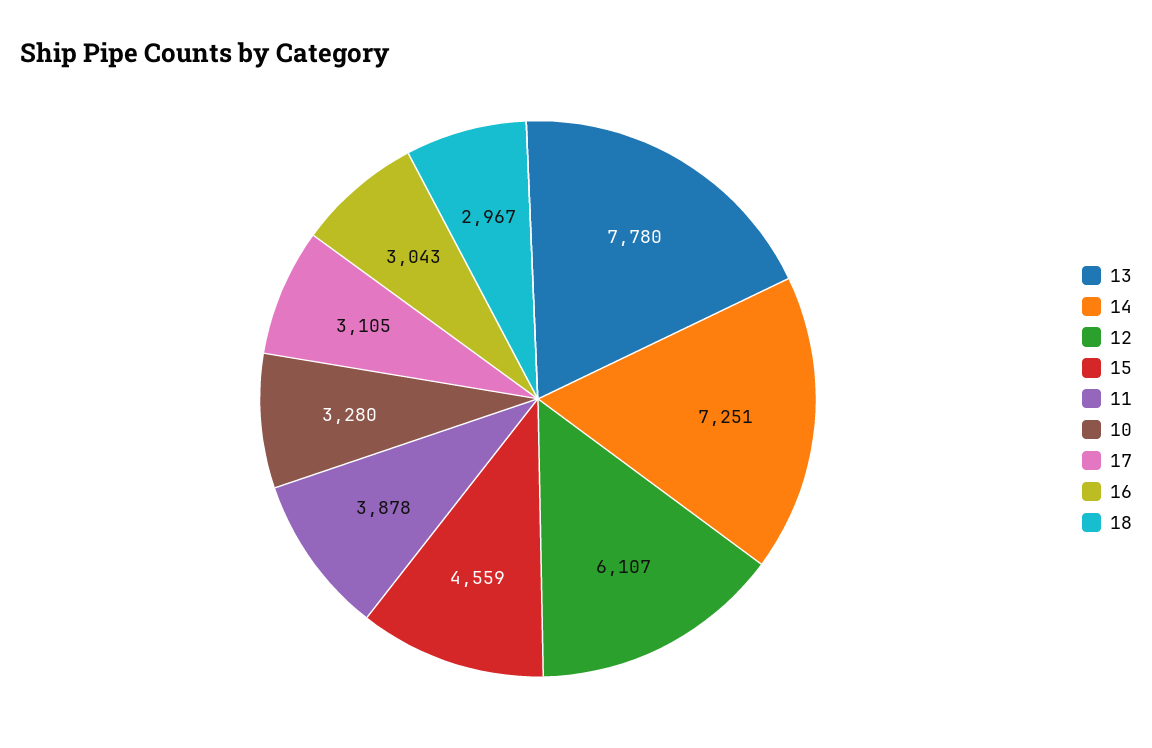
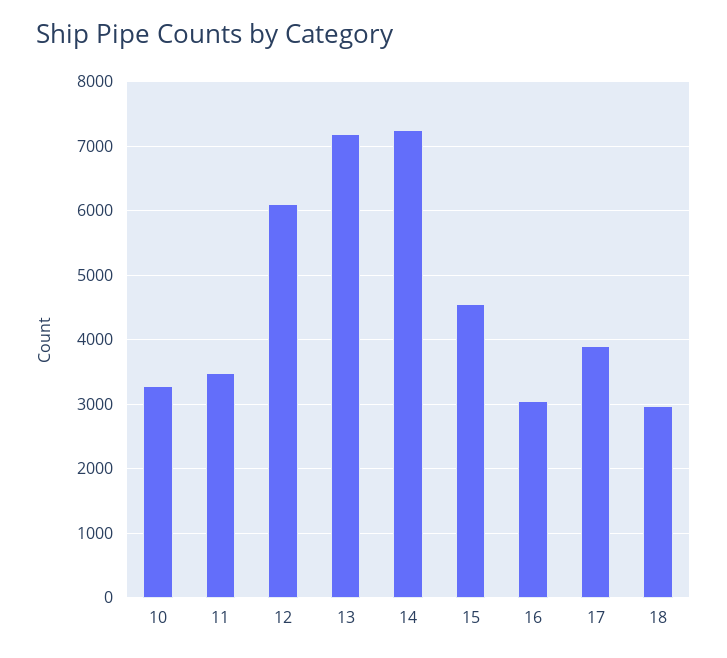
13: 7780 -> 7200
11: 3878 -> 3500
17: 3105 -> 3900

